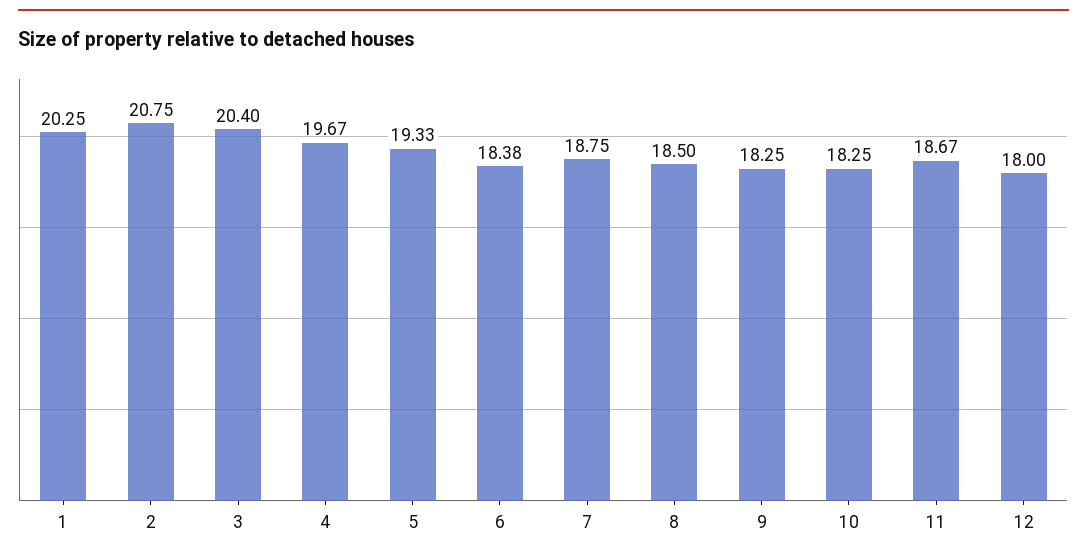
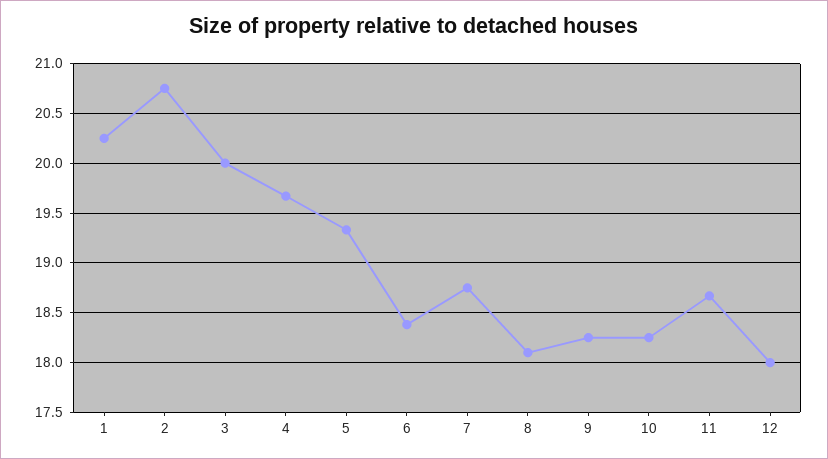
3: 20.4 -> 20
8: 18.5 -> 18.1

